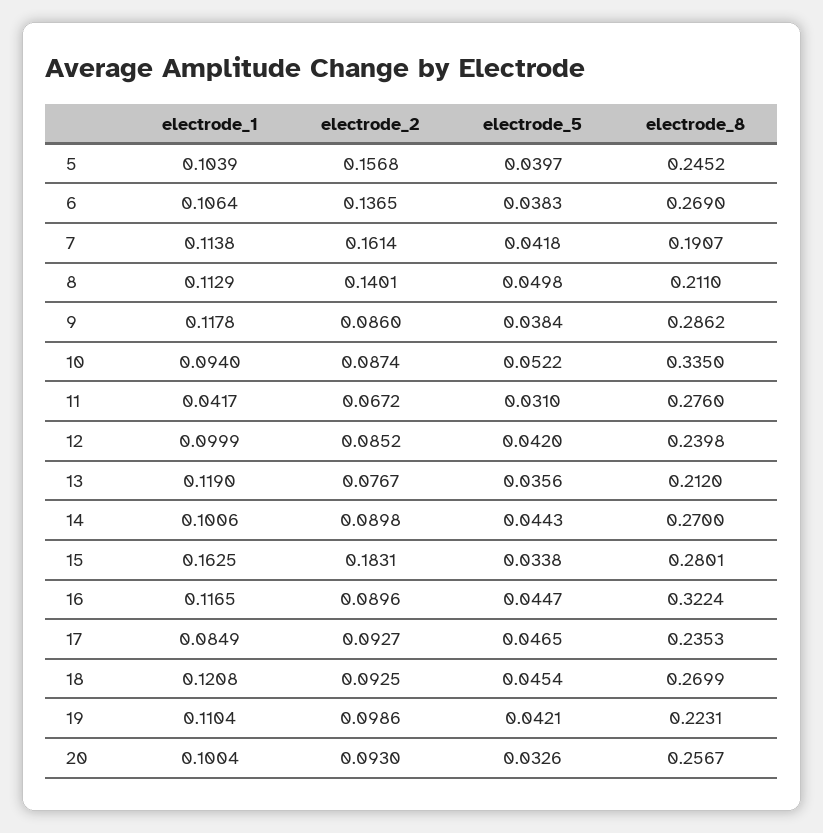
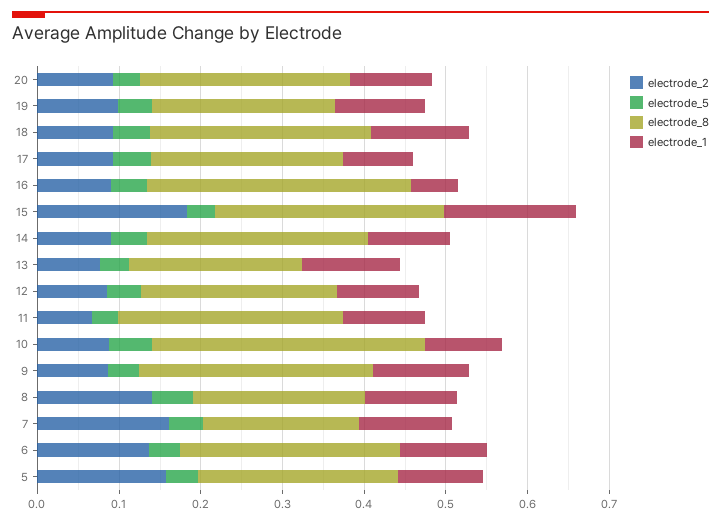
electrode_1, 11: 0.0417 -> 0.1
electrode_1, 16: 0.1165 -> 0.06

